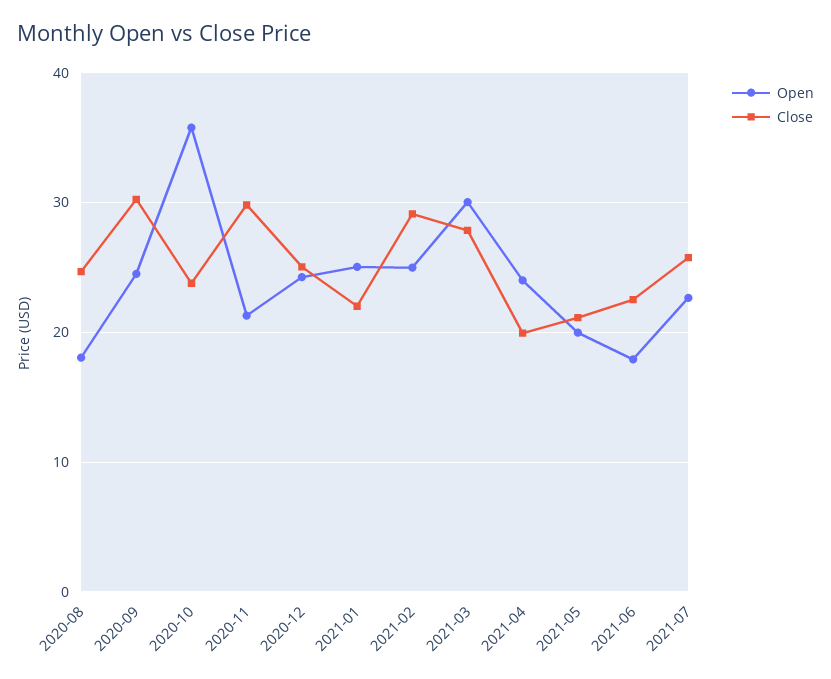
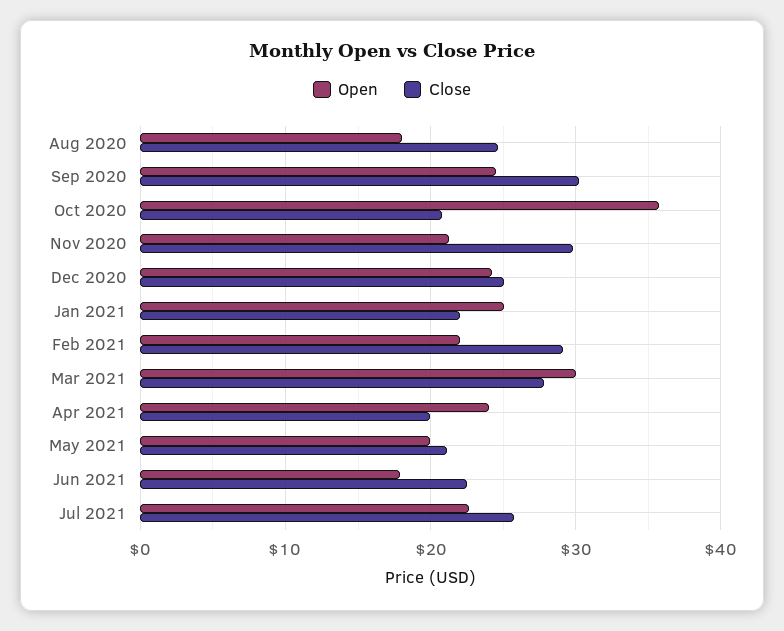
Close, 2020-10: 24 -> 21
Open, 2021-02: 25 -> 22

